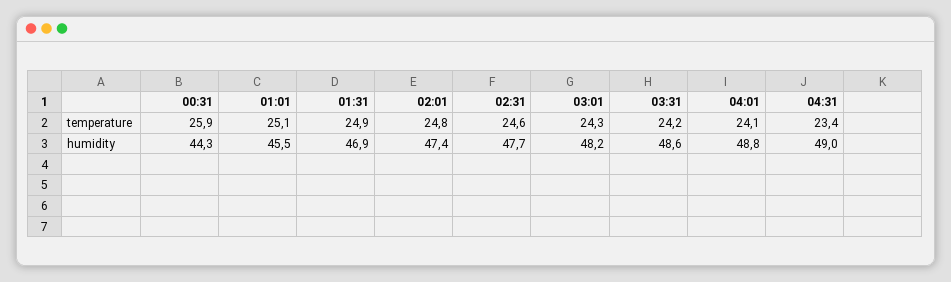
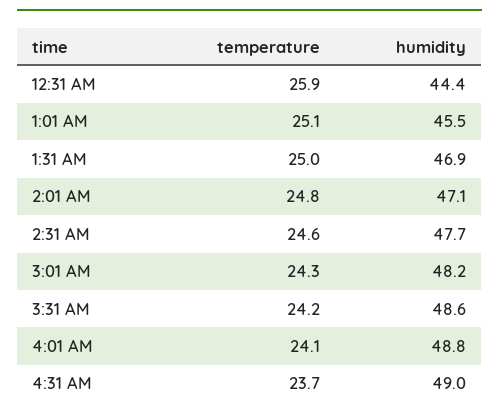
01:31, temperature: 24.9 -> 25
04:31, temperature: 23.4 -> 23.7
00:31, humidity: 44.3 -> 44.4
02:01, humidity: 47.4 -> 47.1

